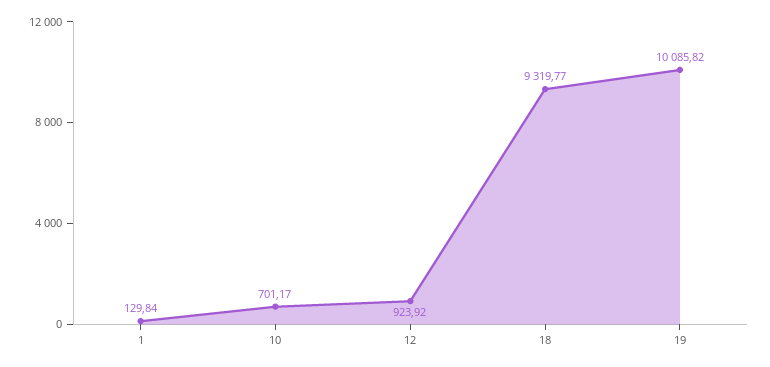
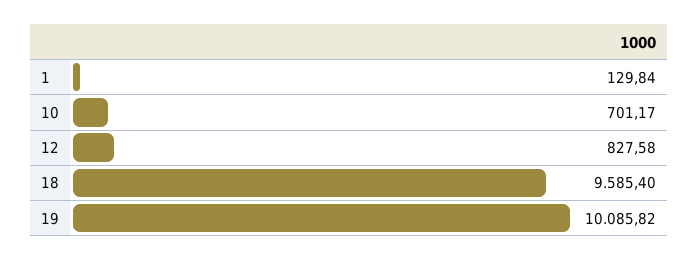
12: 923.92 -> 827.58
18: 9319.77 -> 9585.4

